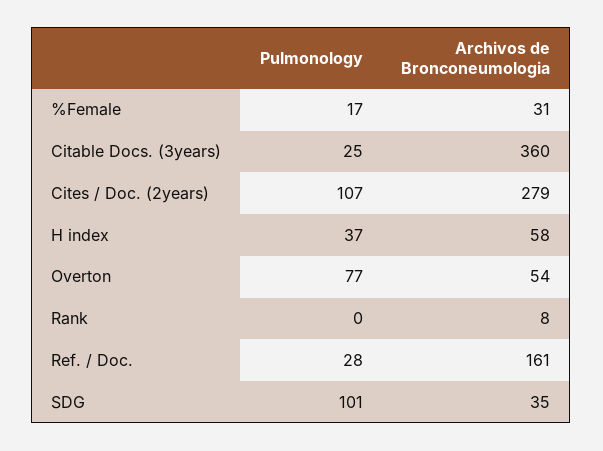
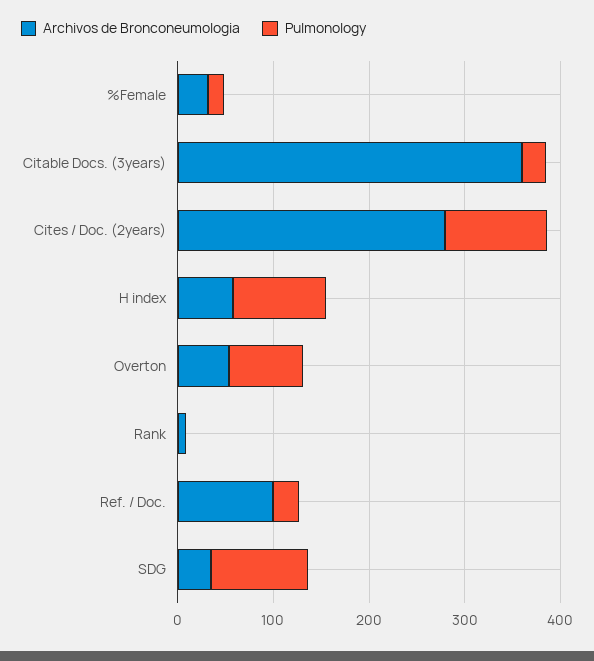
Pulmonology, H index: 37 -> 100
Archivos de Bronconeumologia, Ref. / Doc.: 161 -> 100

